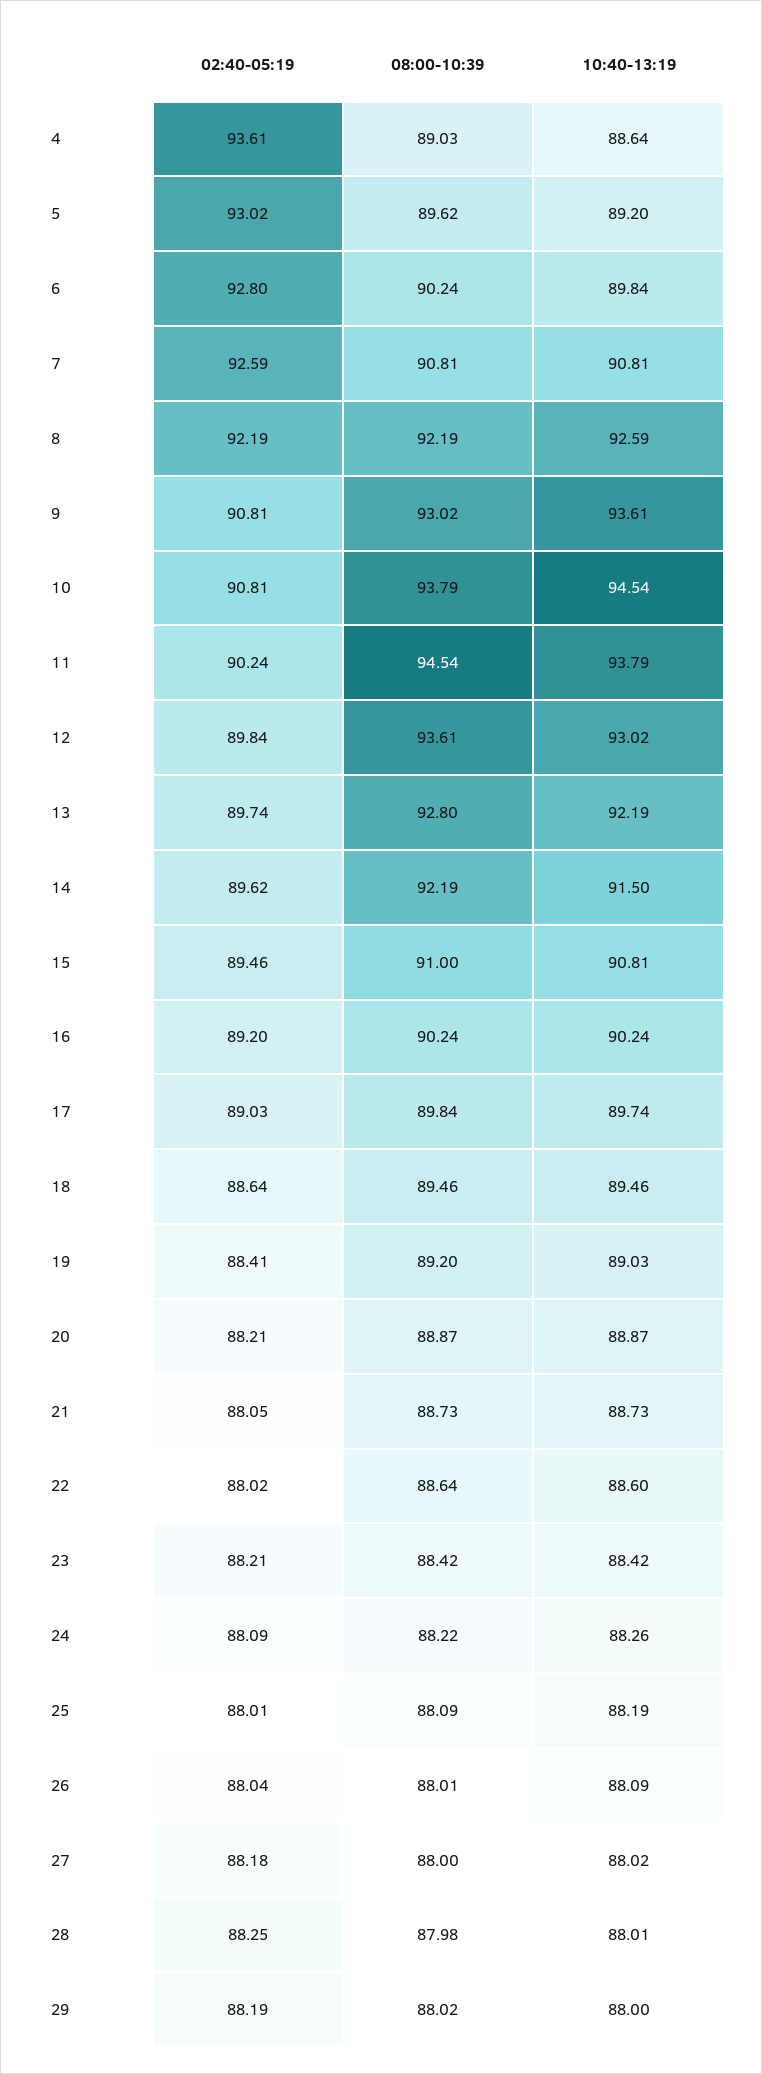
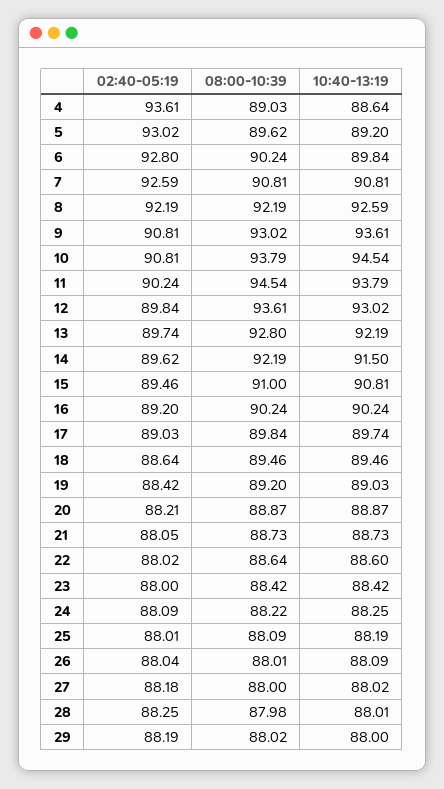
02:40-05:19, 19: 88.41 -> 88.42
02:40-05:19, 23: 88.21 -> 88
10:40-13:19, 24: 88.26 -> 88.25

